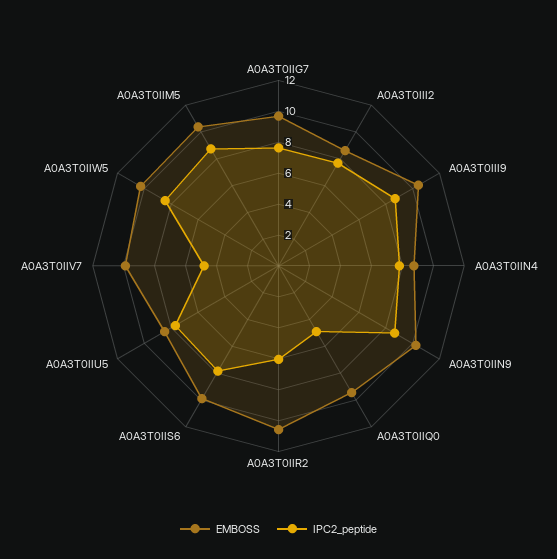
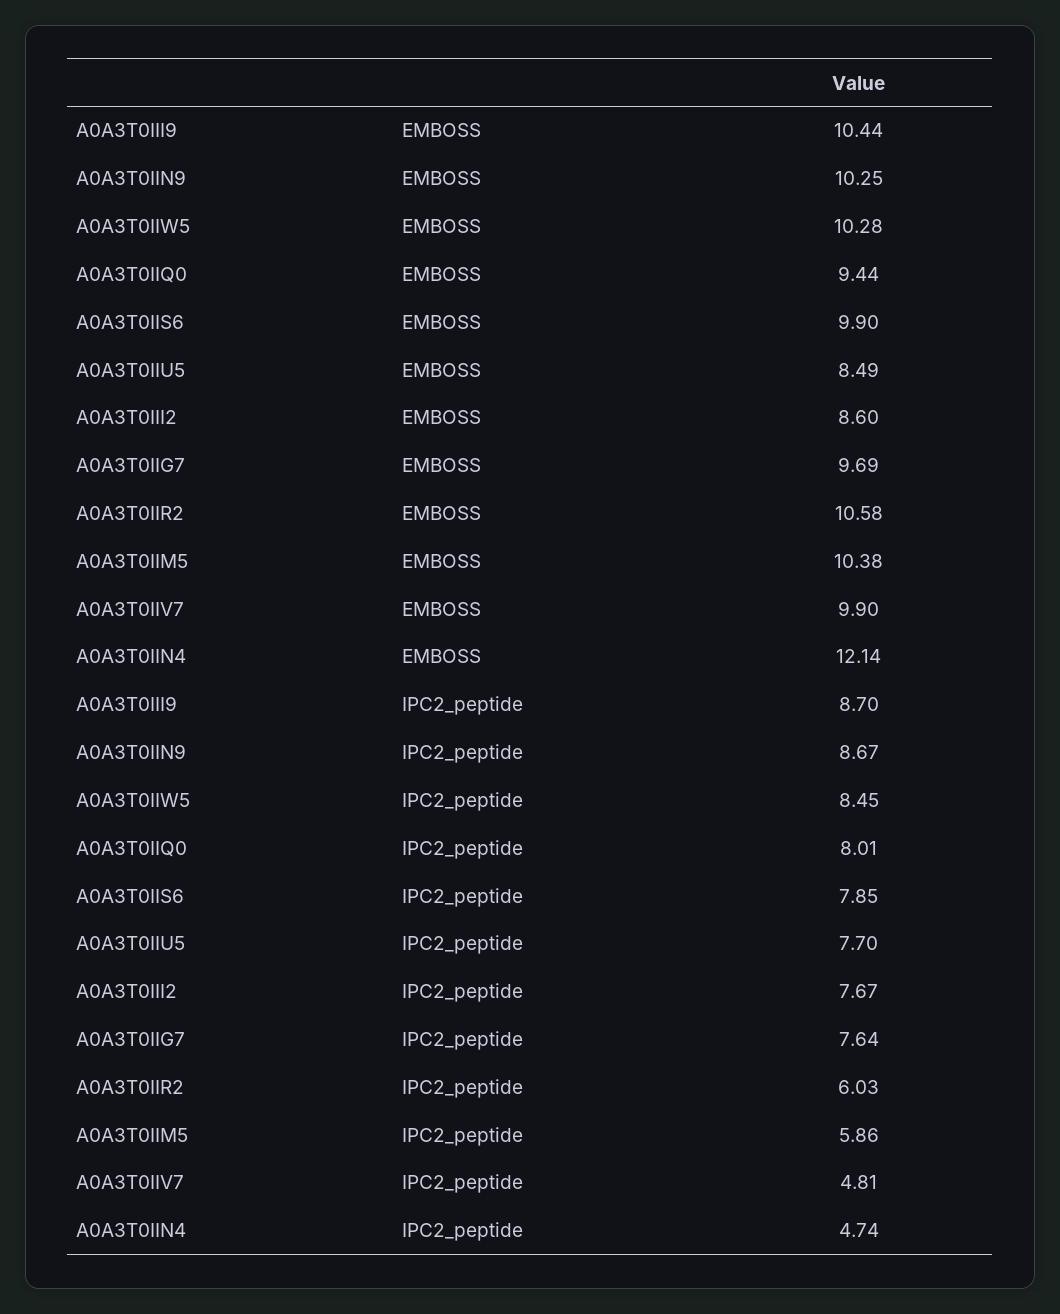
EMBOSS, A0A3T0IIN4: 9 -> 12.14
IPC2_peptide, A0A3T0IIN4: 8 -> 4.74
IPC2_peptide, A0A3T0IIQ0: 5 -> 8.01
IPC2_peptide, A0A3T0IIM5: 9 -> 5.86

